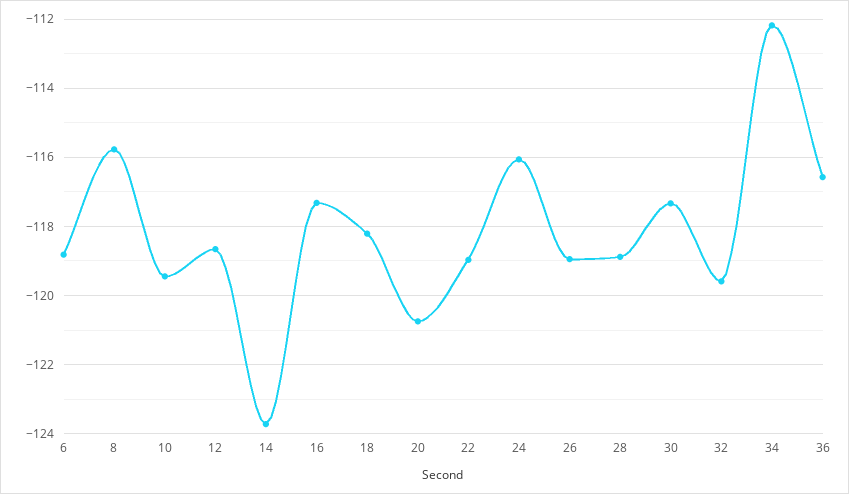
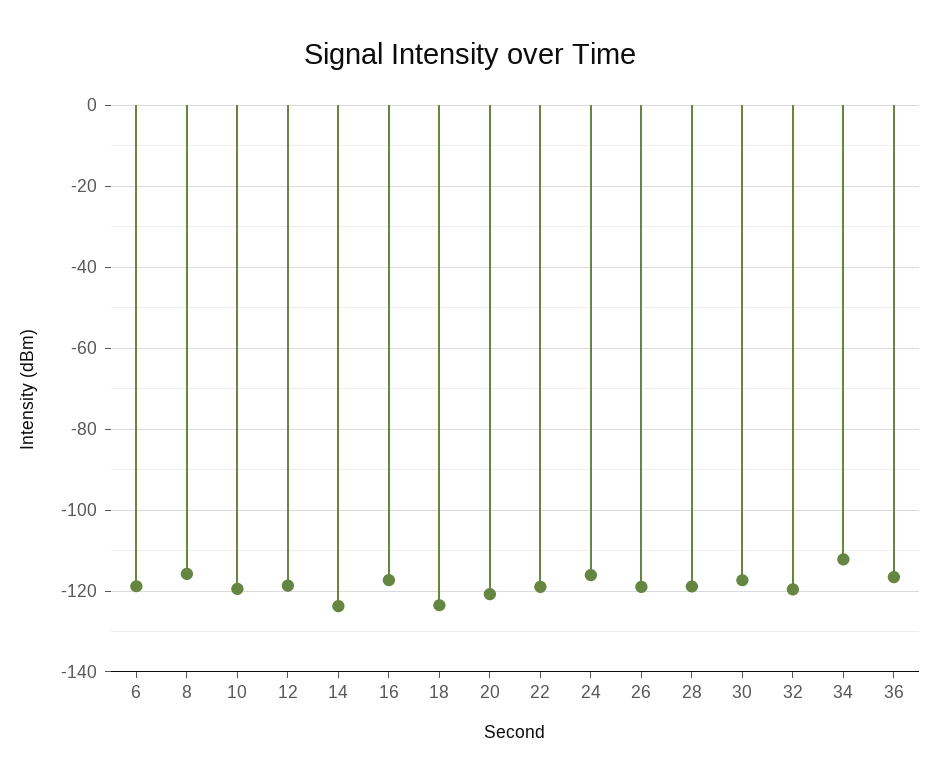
18: -118.2 -> -124

